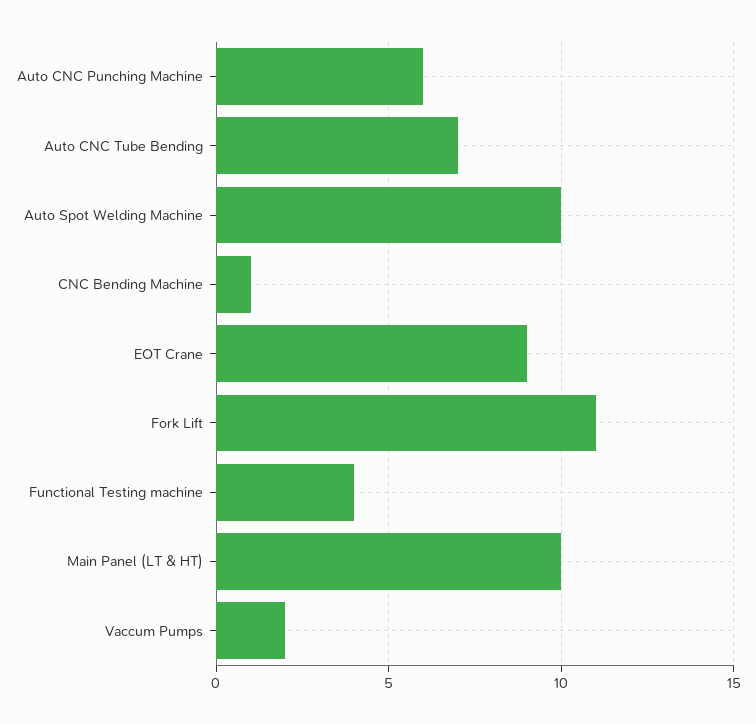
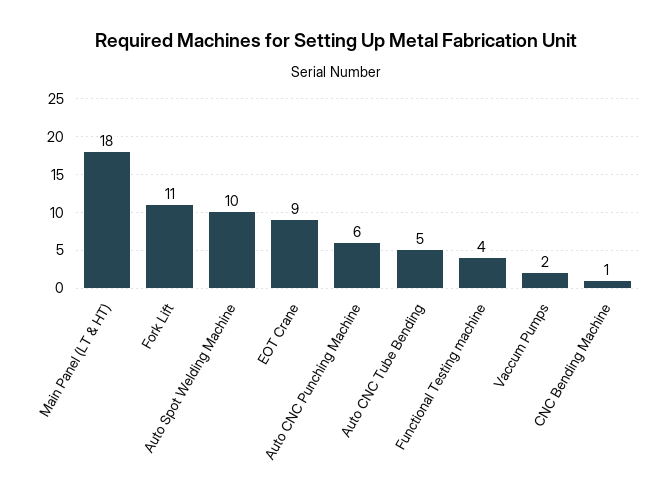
Auto CNC Tube Bending: 7 -> 5
Main Panel (LT & HT): 10 -> 18

